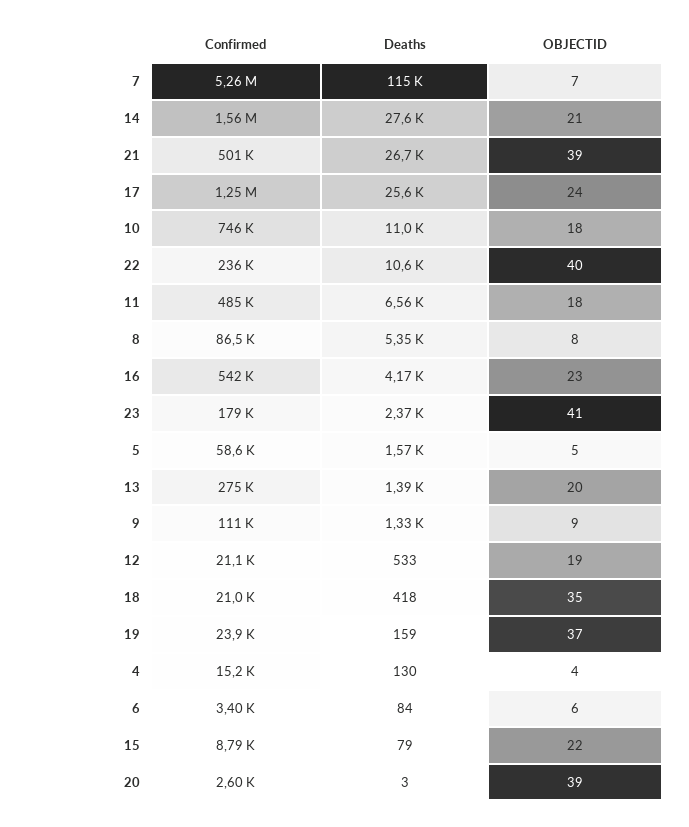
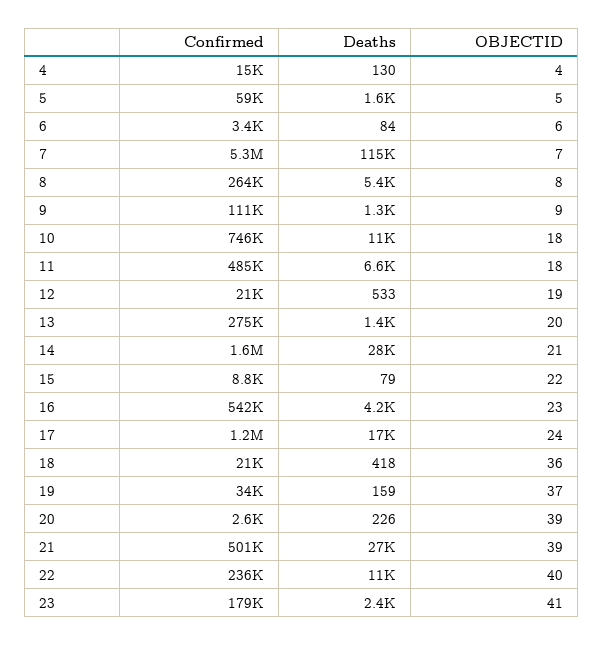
Deaths, 17: 25600 -> 17000
Confirmed, 8: 86500 -> 264000
OBJECTID, 18: 35 -> 36
Confirmed, 19: 23900 -> 34000
Deaths, 20: 3 -> 226

